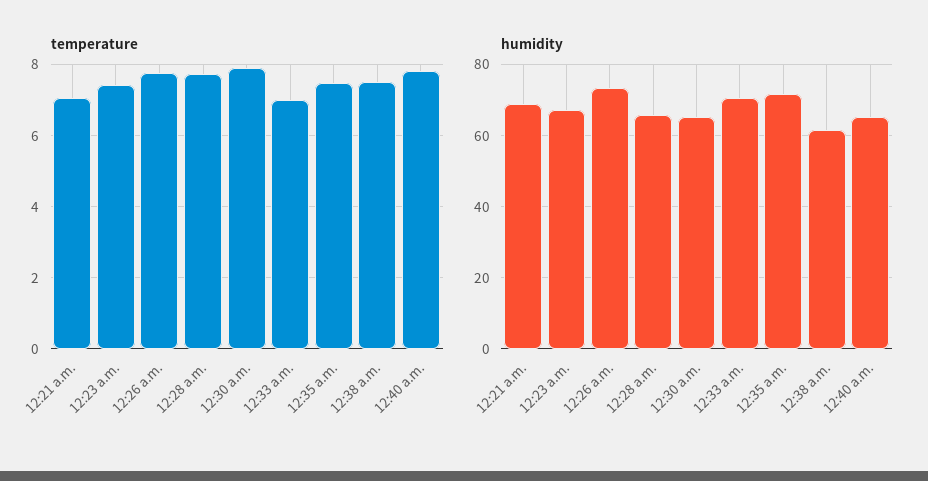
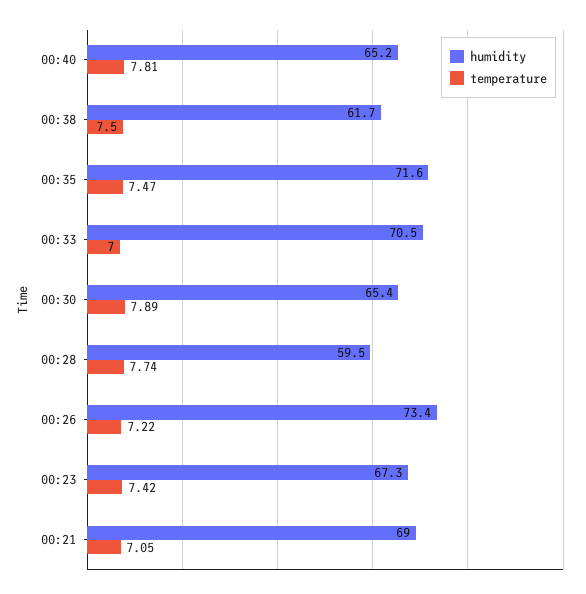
temperature, 12:26 a.m.: 7.8 -> 7.22
humidity, 12:28 a.m.: 66 -> 59.5

